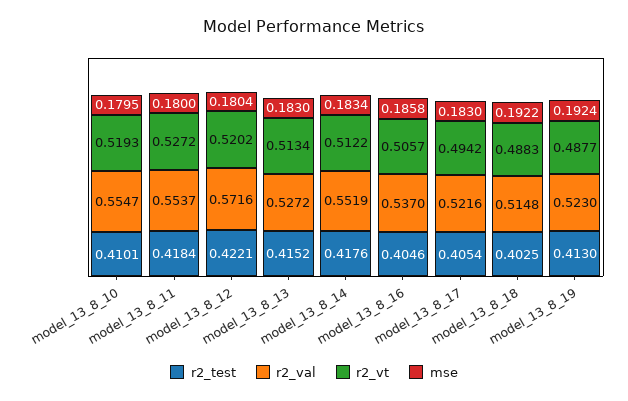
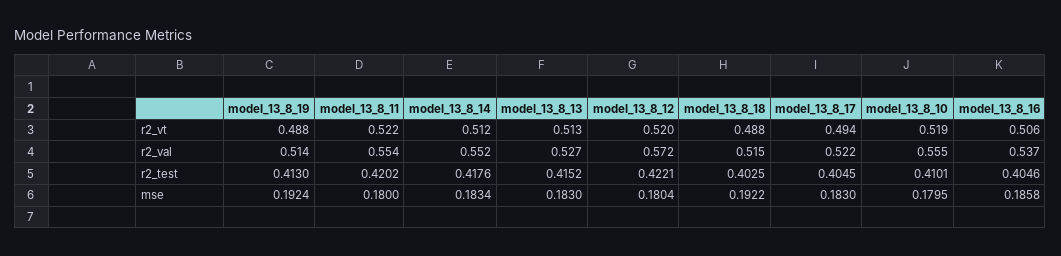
r2_test, model_13_8_11: 0.4184 -> 0.4202
r2_vt, model_13_8_11: 0.5272 -> 0.522
r2_test, model_13_8_17: 0.4054 -> 0.4045
r2_val, model_13_8_19: 0.523 -> 0.514

